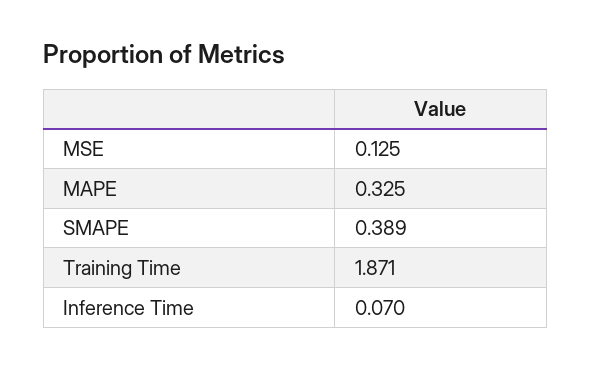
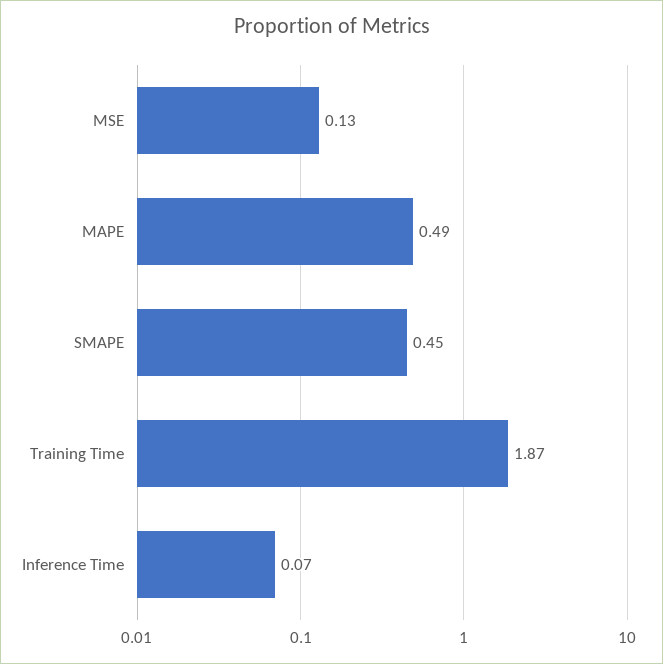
MAPE: 0.325 -> 0.49
SMAPE: 0.389 -> 0.45

